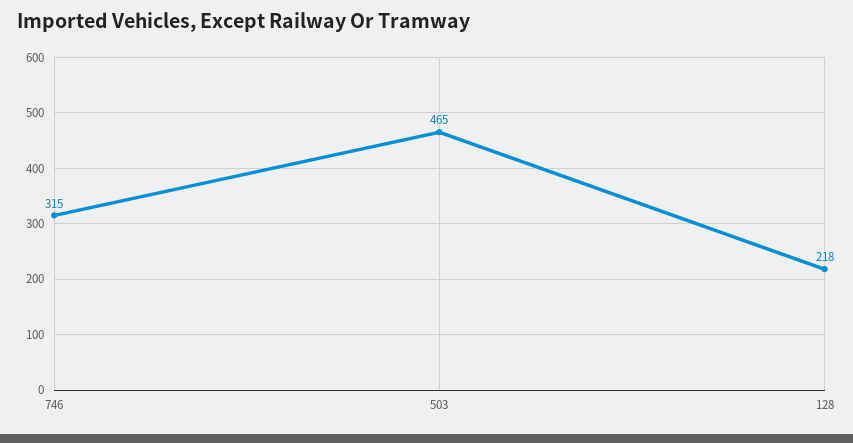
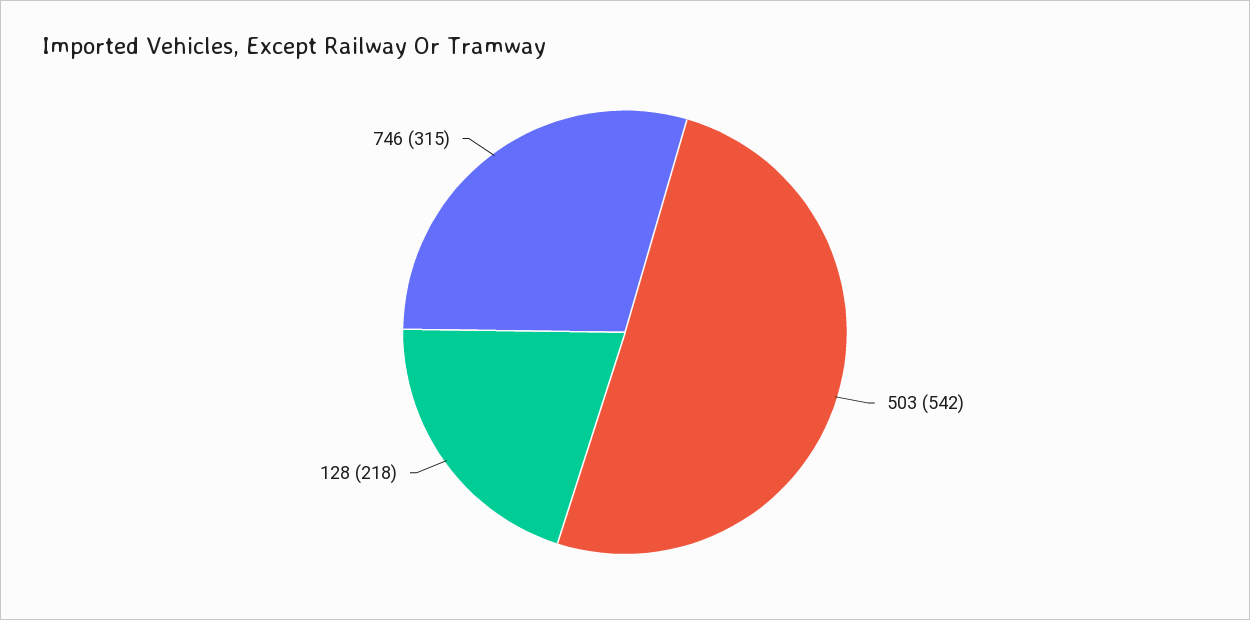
503: 465 -> 542

